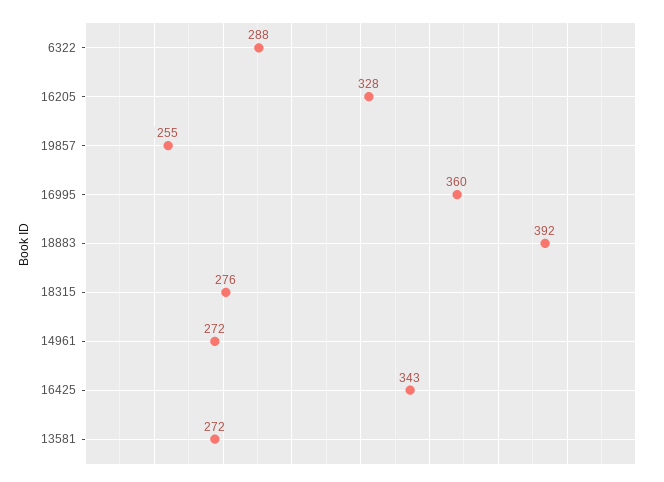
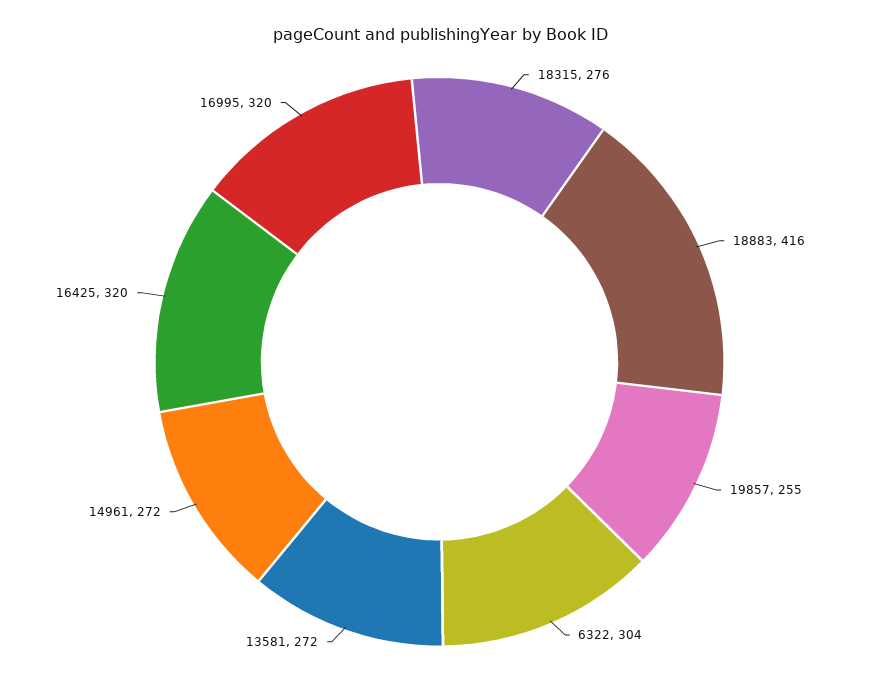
6322: 288 -> 304
16205: 328 -> none
16995: 360 -> 320
18883: 392 -> 416
16425: 343 -> 320

